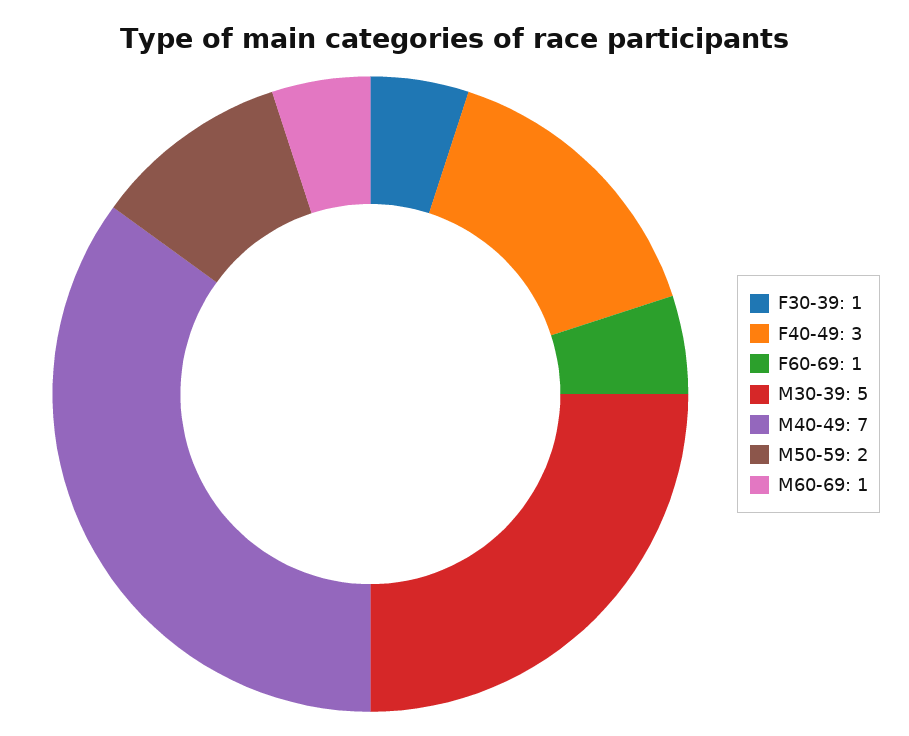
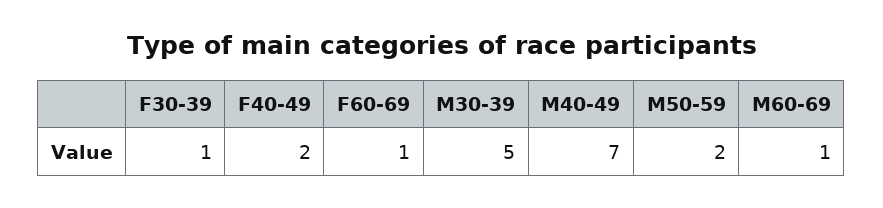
F40-49: 3 -> 2

